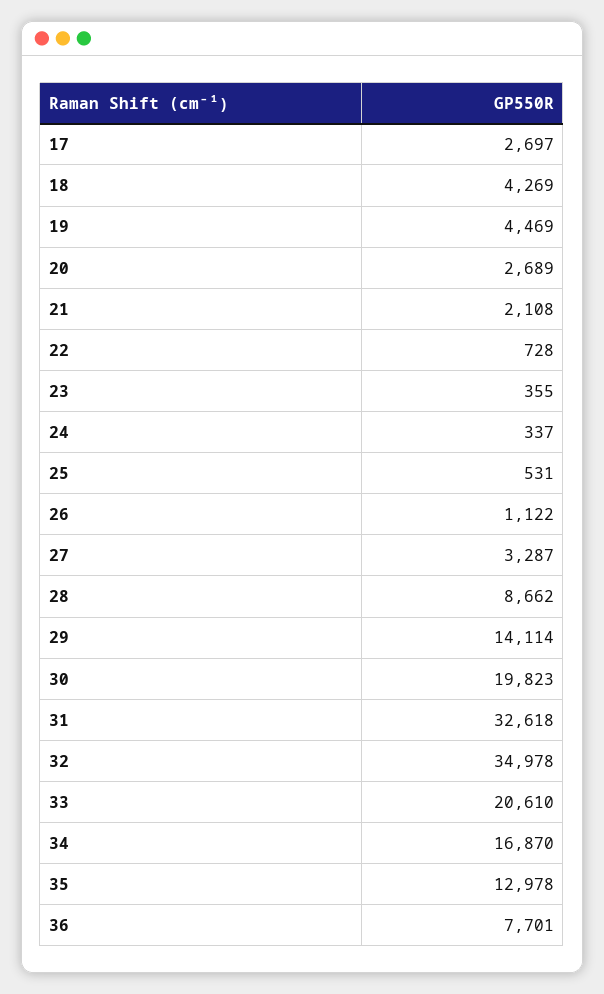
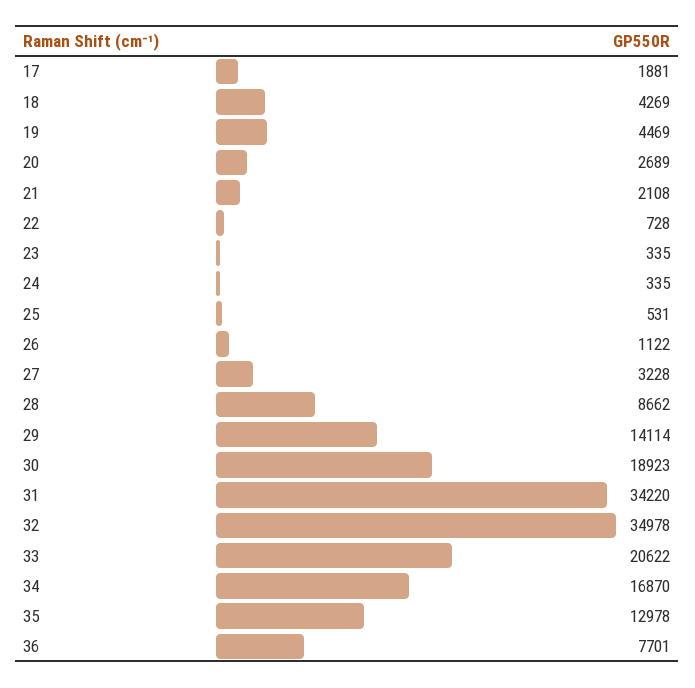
17: 2697 -> 1881
23: 355 -> 335
24: 337 -> 335
27: 3287 -> 3228
30: 19823 -> 18923
31: 32618 -> 34220
33: 20610 -> 20622

